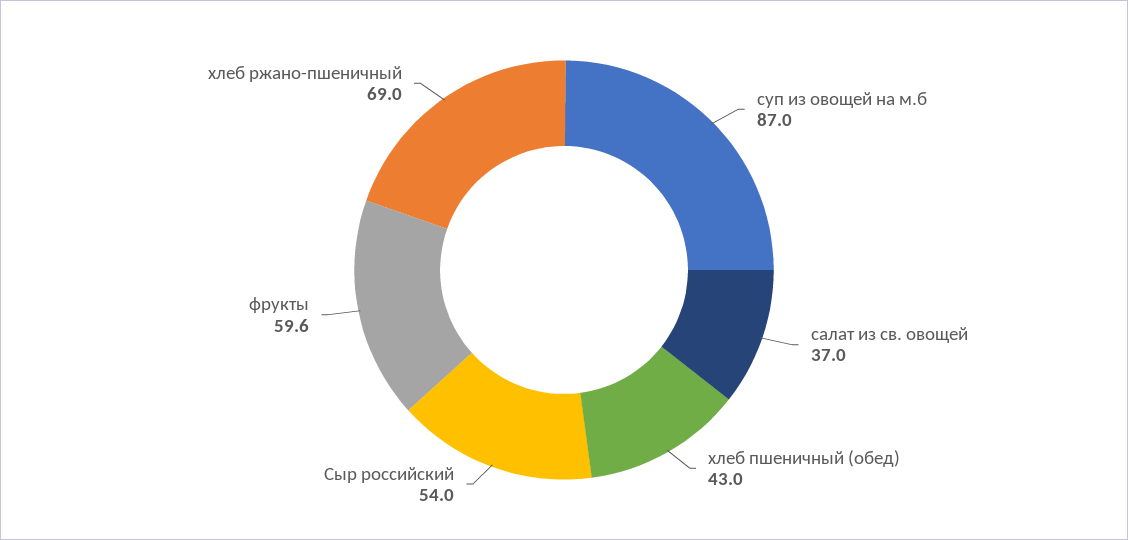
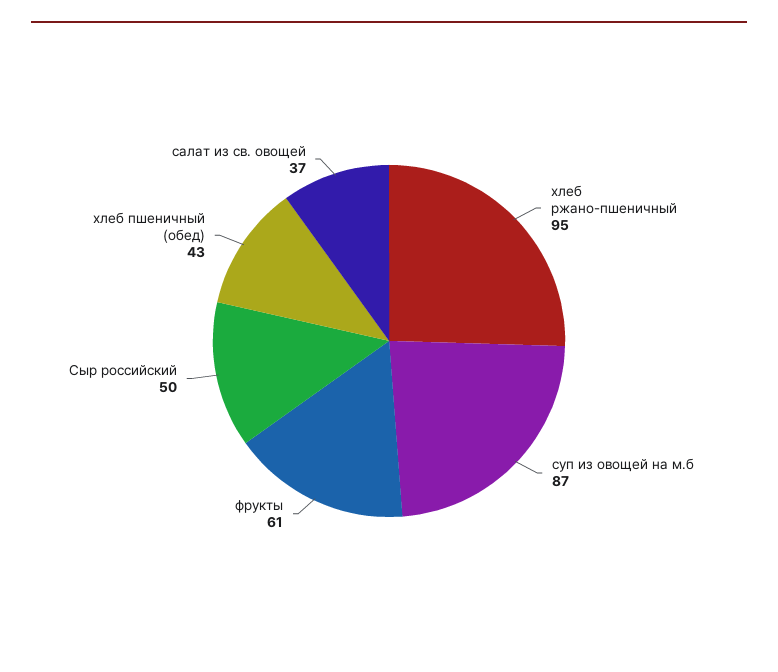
Сыр российский: 54 -> 50
фрукты: 59.6 -> 61
хлеб ржано-пшеничный: 69 -> 95

